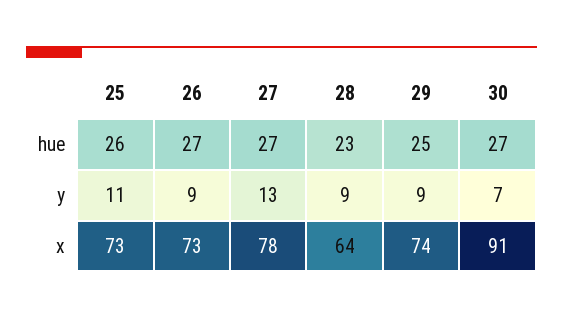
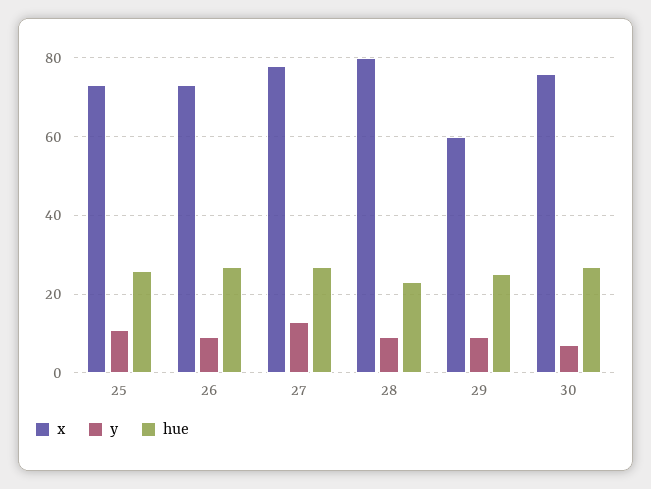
x, 28: 64 -> 80
x, 29: 74 -> 60
x, 30: 91 -> 75

